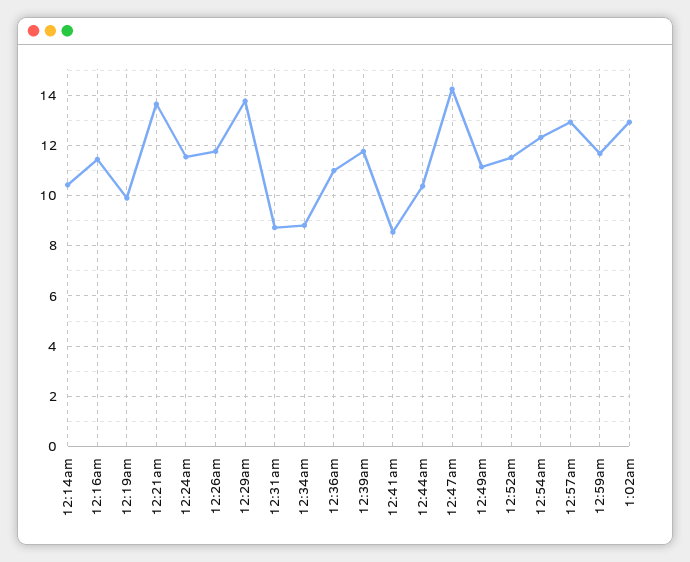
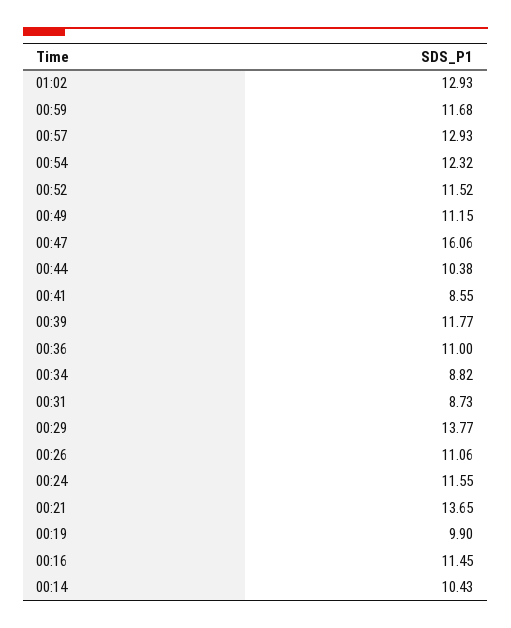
12:26am: 11.75 -> 11.06
12:47am: 14.25 -> 16.06

